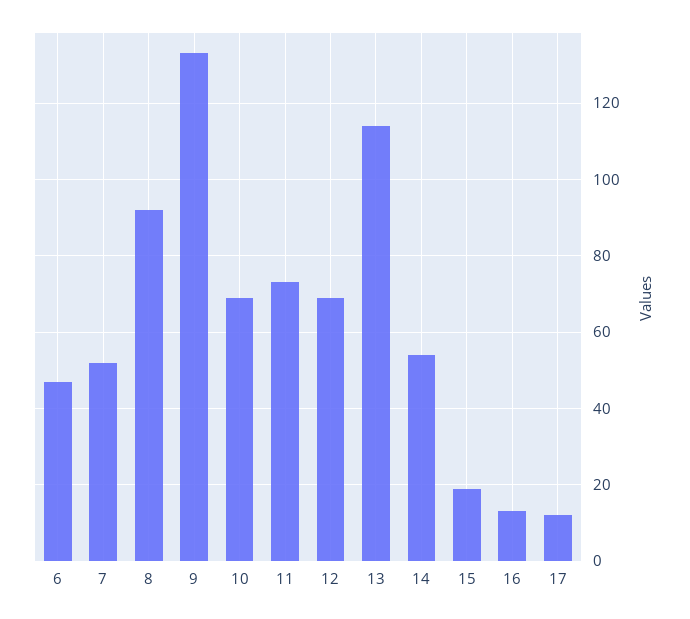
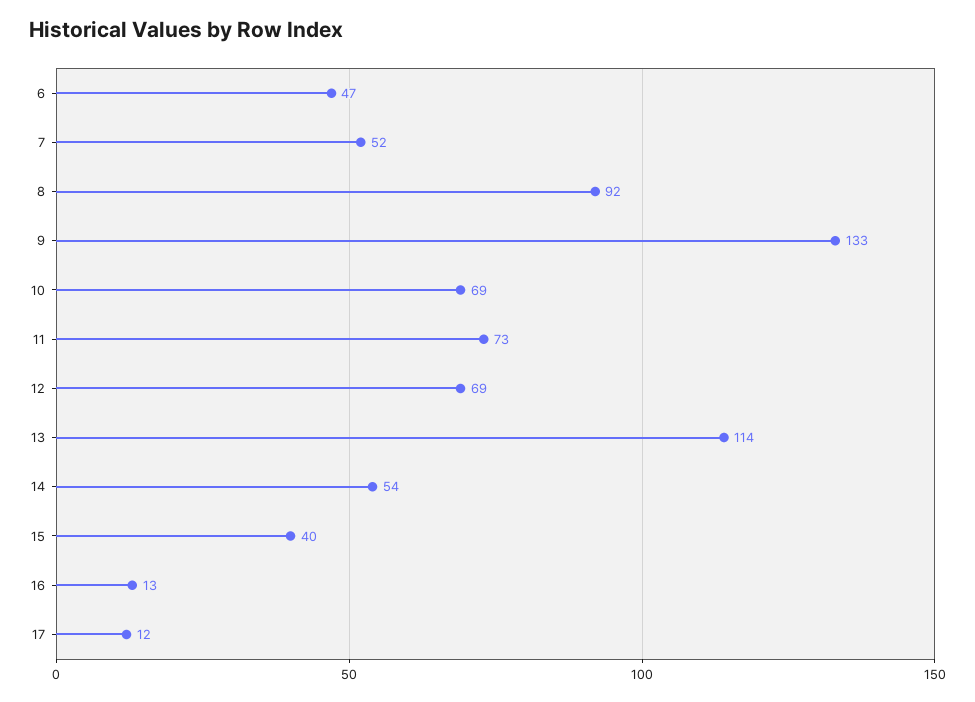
15: 20 -> 40

